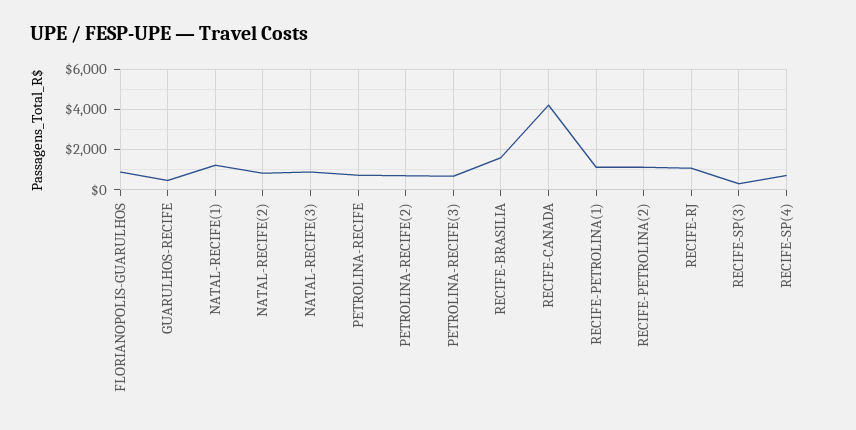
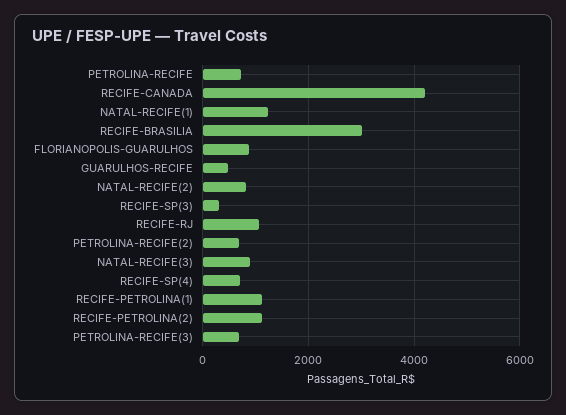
RECIFE-BRASILIA: 1500 -> 3000

